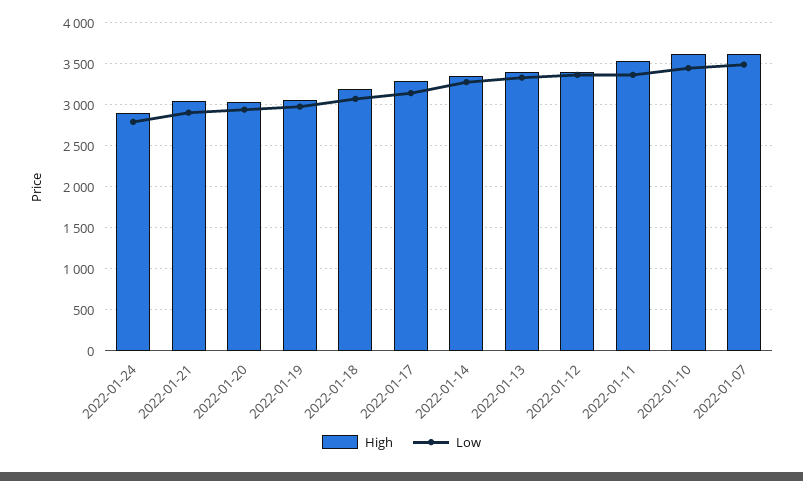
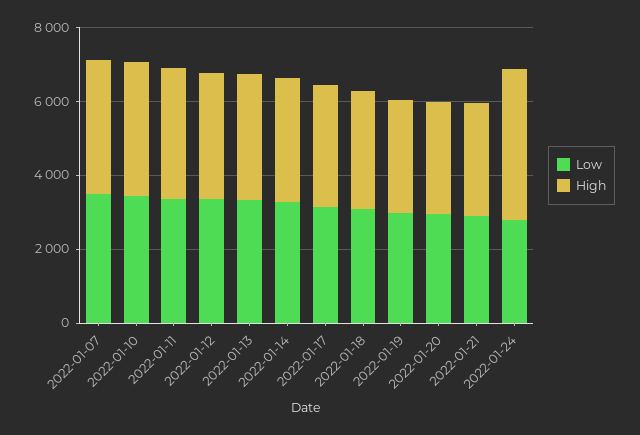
High, 2022-01-24: 2900 -> 4000

